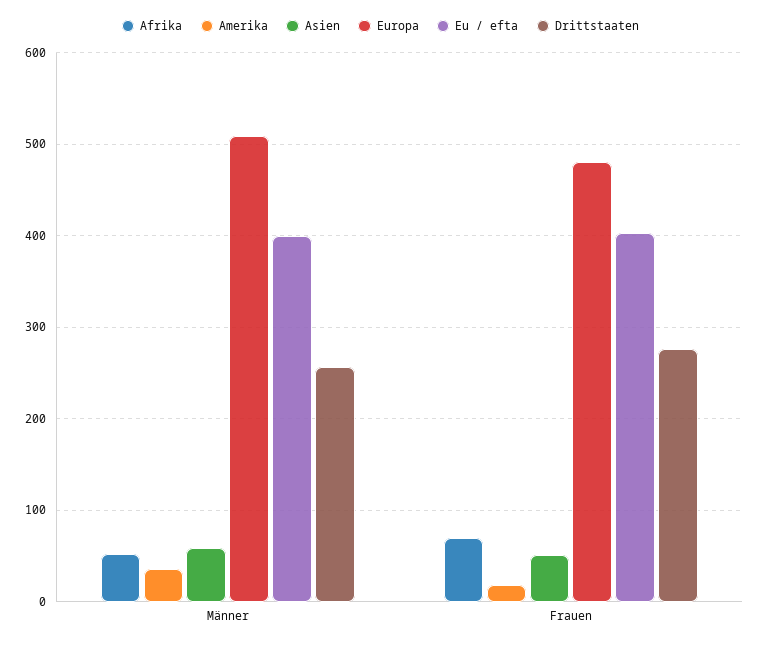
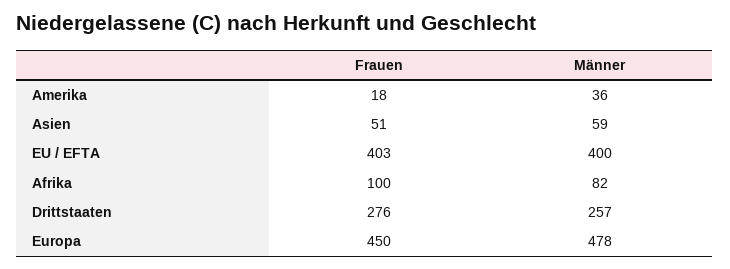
Afrika, Männer: 50 -> 82
Europa, Männer: 510 -> 478
Afrika, Frauen: 70 -> 100
Europa, Frauen: 480 -> 450

